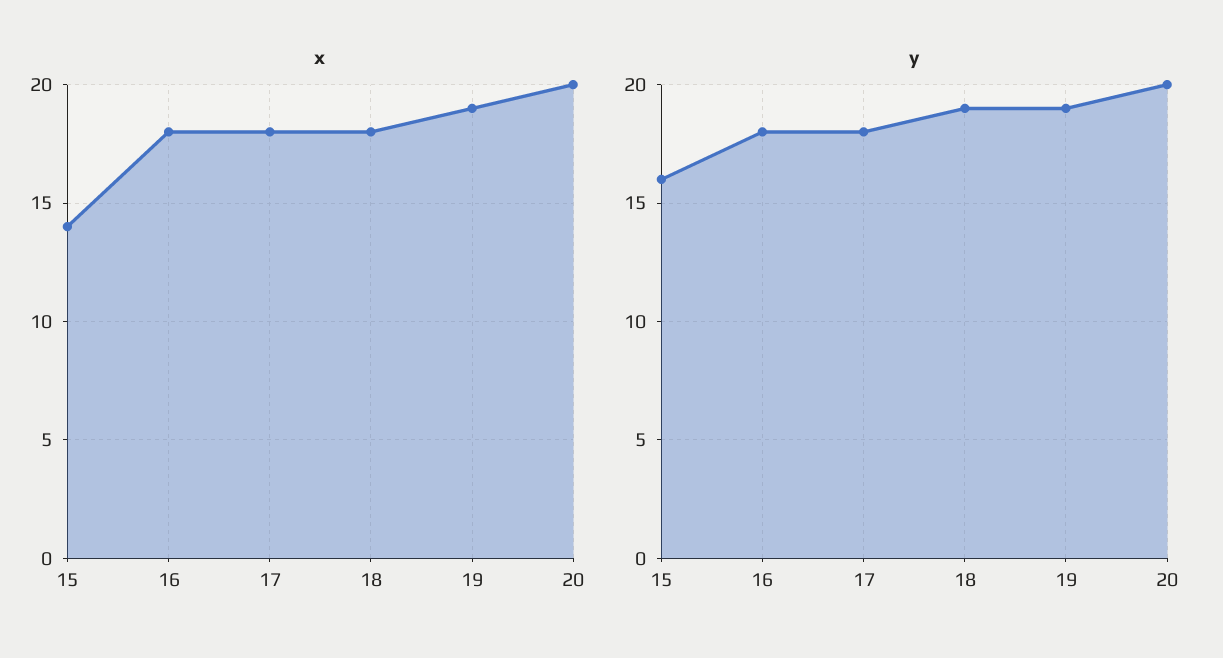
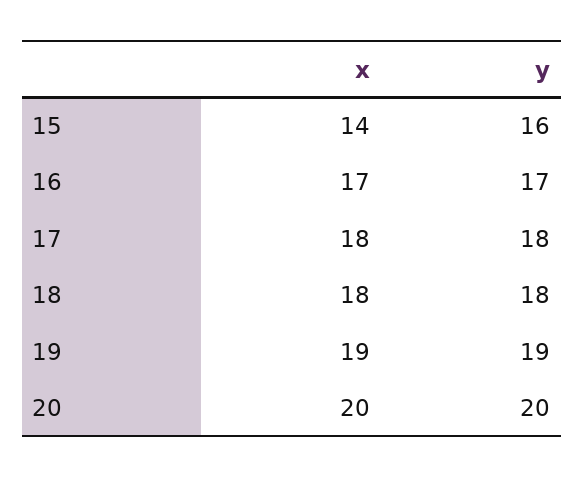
x, 16: 18 -> 17
y, 16: 18 -> 17
y, 18: 19 -> 18

